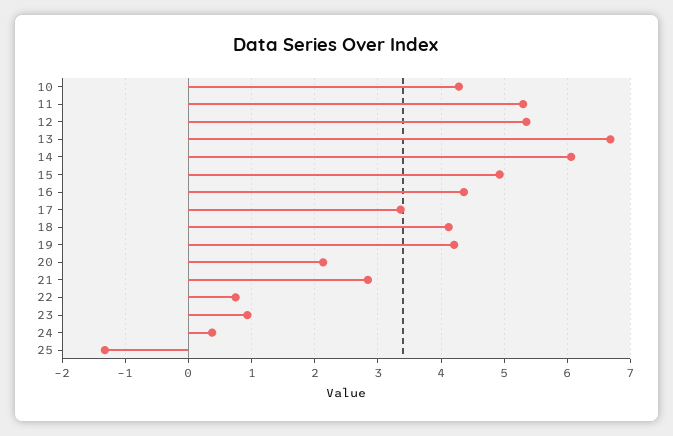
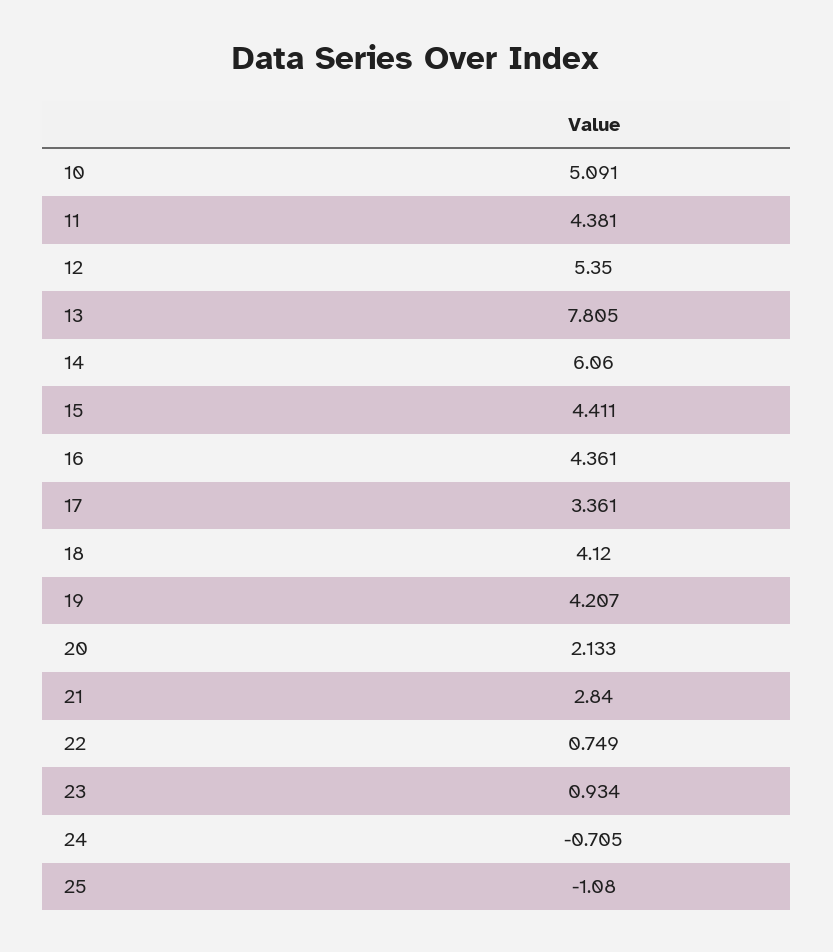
10: 4.3 -> 5.091
11: 5.3 -> 4.381
13: 6.7 -> 7.805
15: 4.9 -> 4.411
24: 0.4 -> -0.705
25: -1.3 -> -1.08

